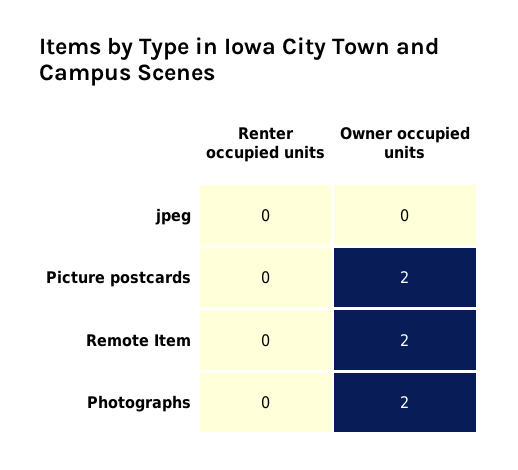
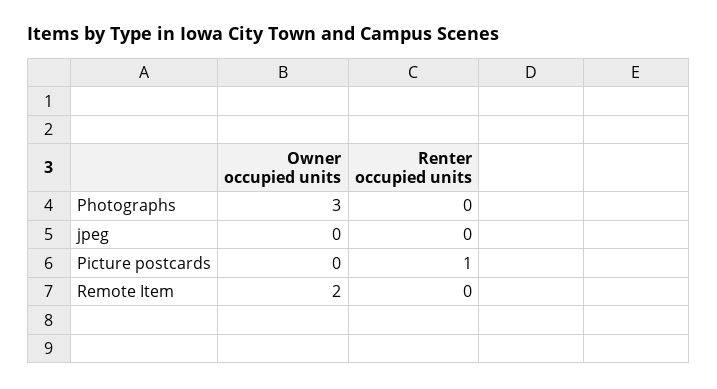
Renter occupied units, Picture postcards: 0 -> 1
Owner occupied units, Picture postcards: 2 -> 0
Owner occupied units, Photographs: 2 -> 3

